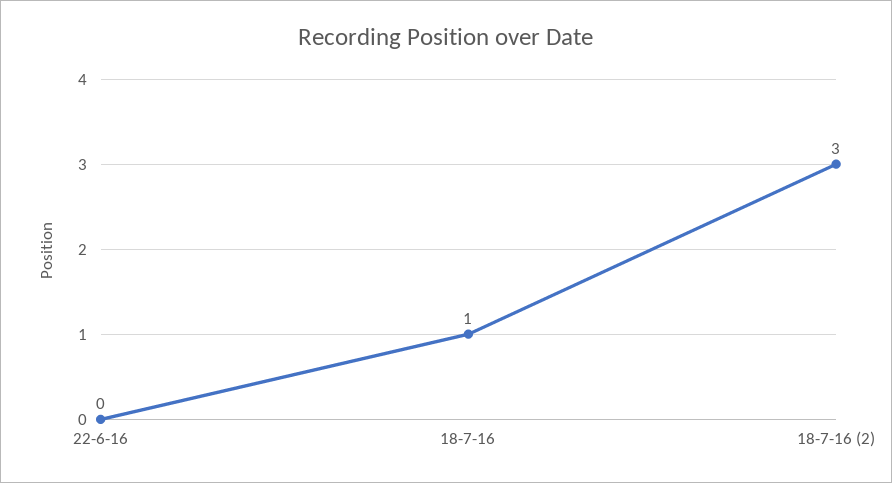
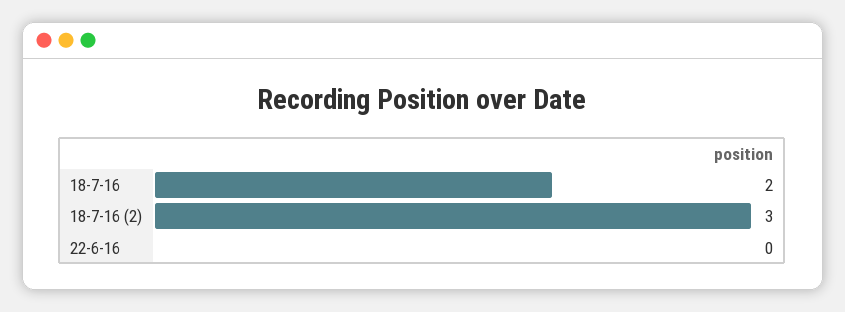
18-7-16: 1 -> 2

